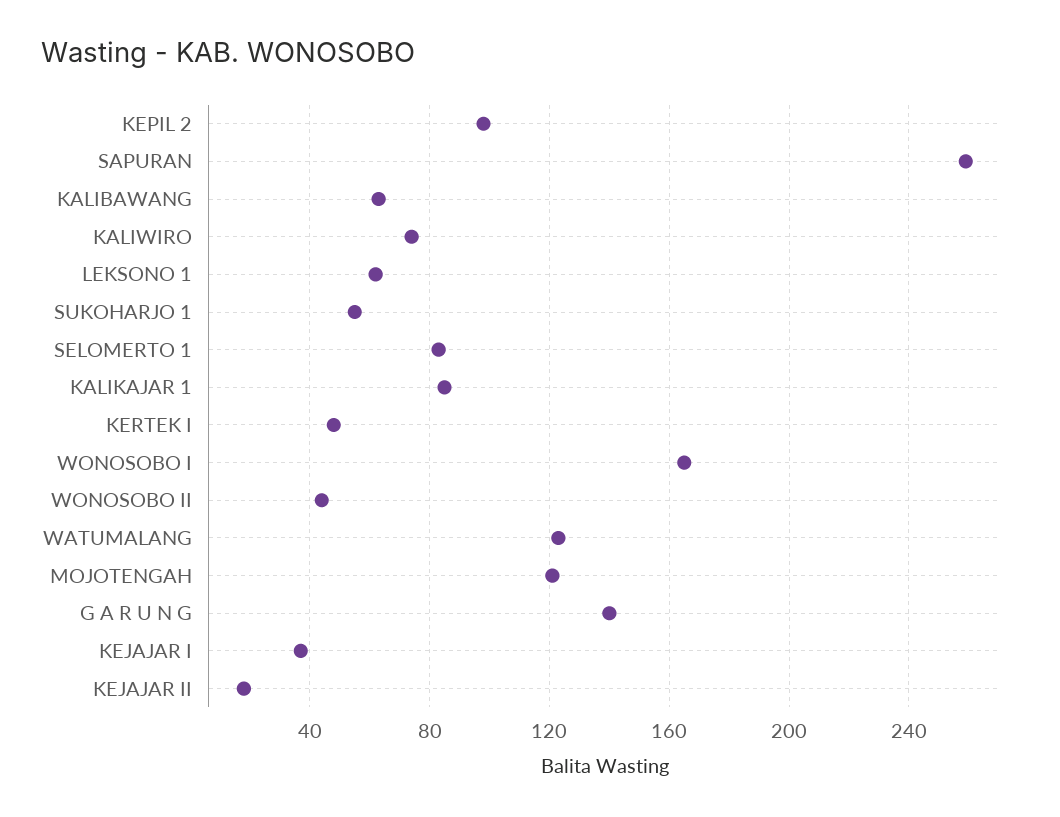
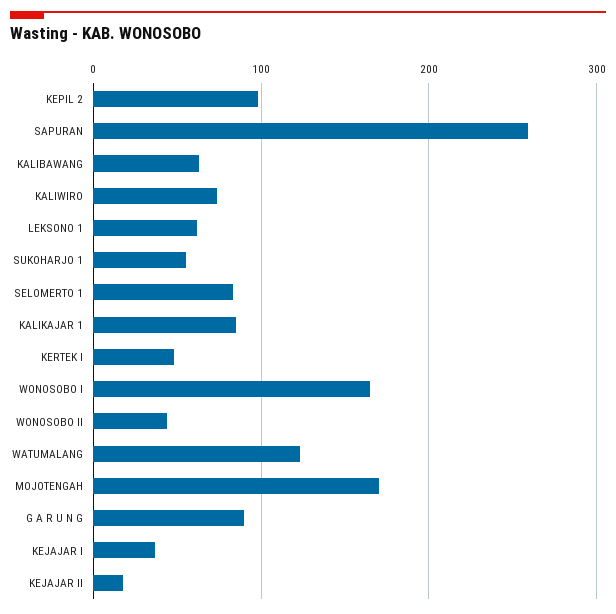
MOJOTENGAH: 120 -> 170
G A R U N G: 140 -> 90

